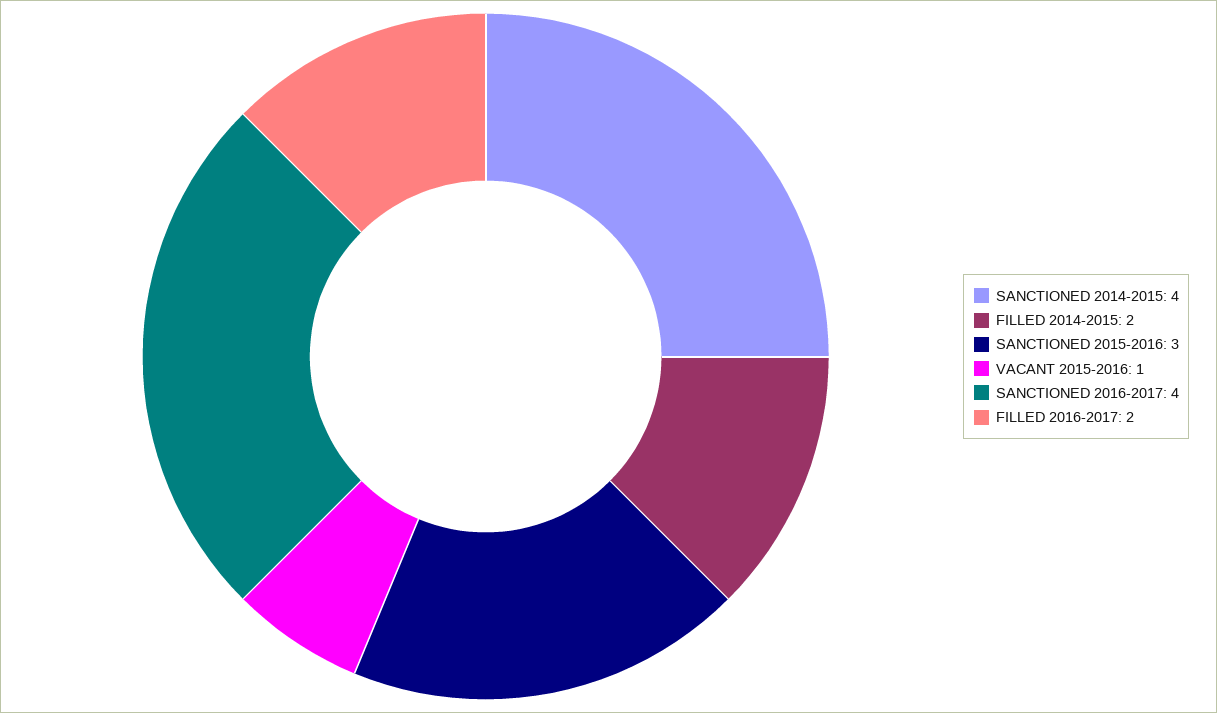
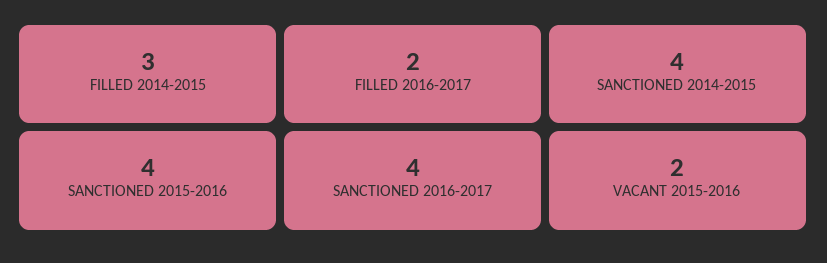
FILLED 2014-2015: 2 -> 3
SANCTIONED 2015-2016: 3 -> 4
VACANT 2015-2016: 1 -> 2

